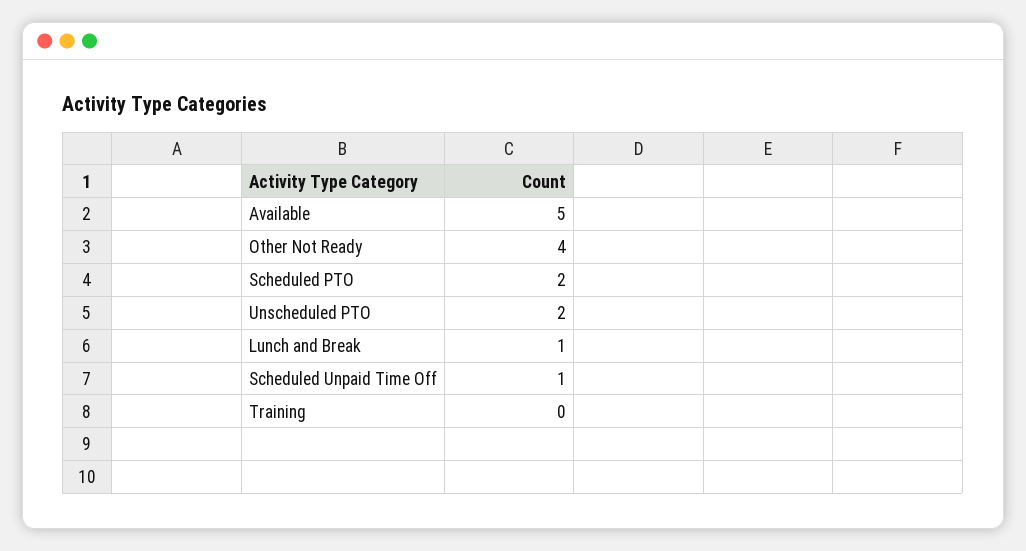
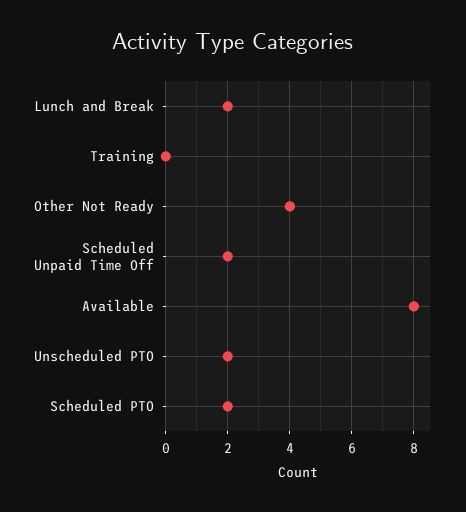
Available: 5 -> 8
Lunch and Break: 1 -> 2
Scheduled Unpaid Time Off: 1 -> 2

